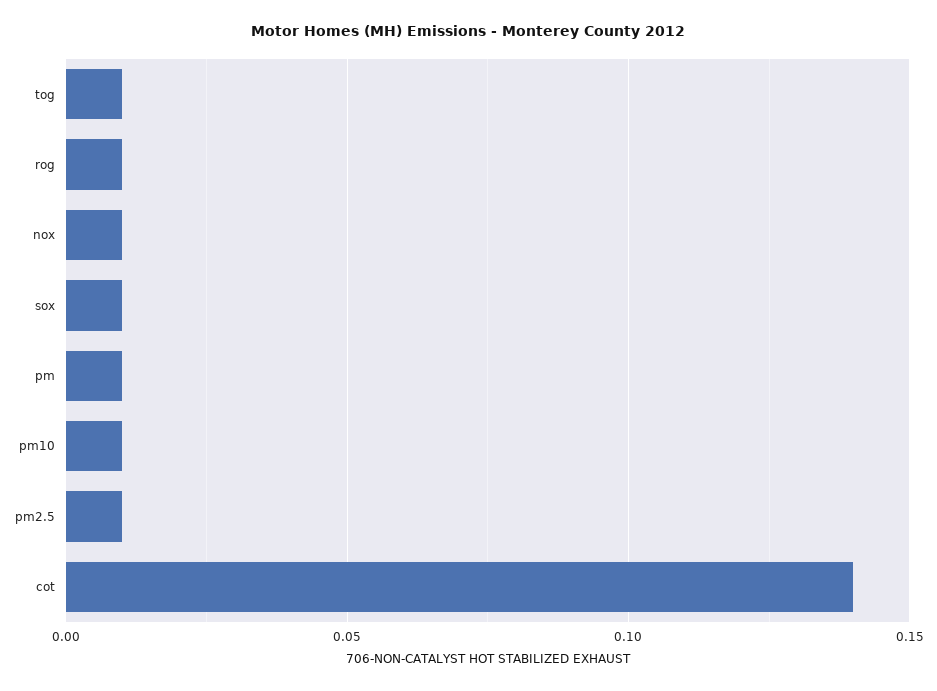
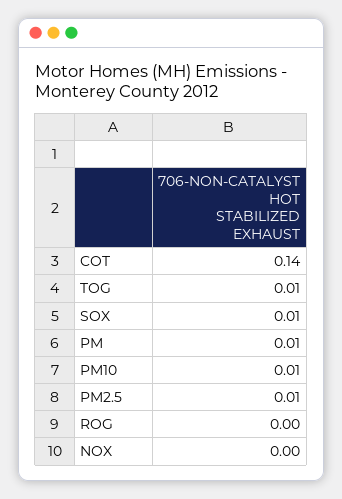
rog: 0.01 -> 0
nox: 0.01 -> 0

